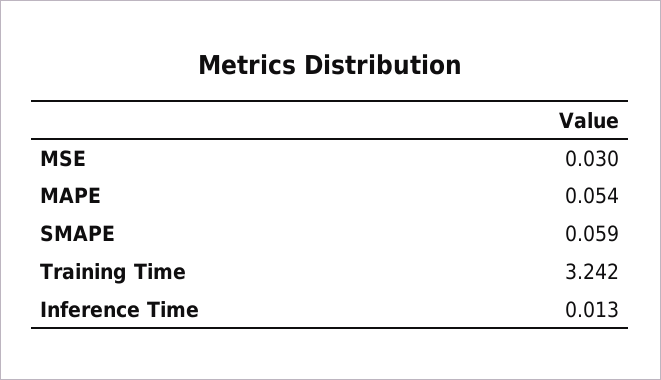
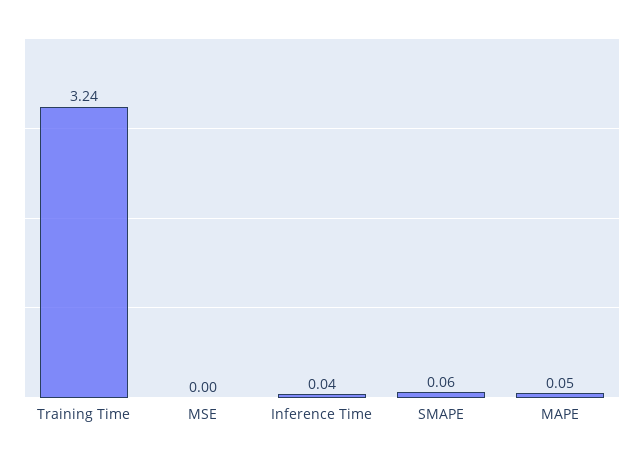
MSE: 0.03 -> 0
Inference Time: 0.013 -> 0.04

